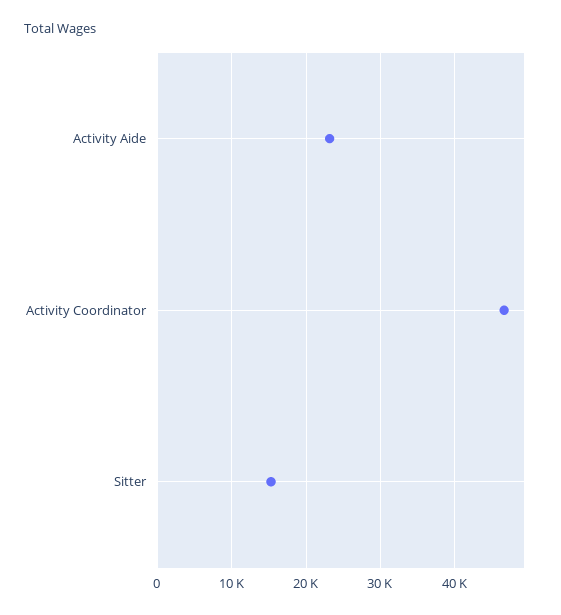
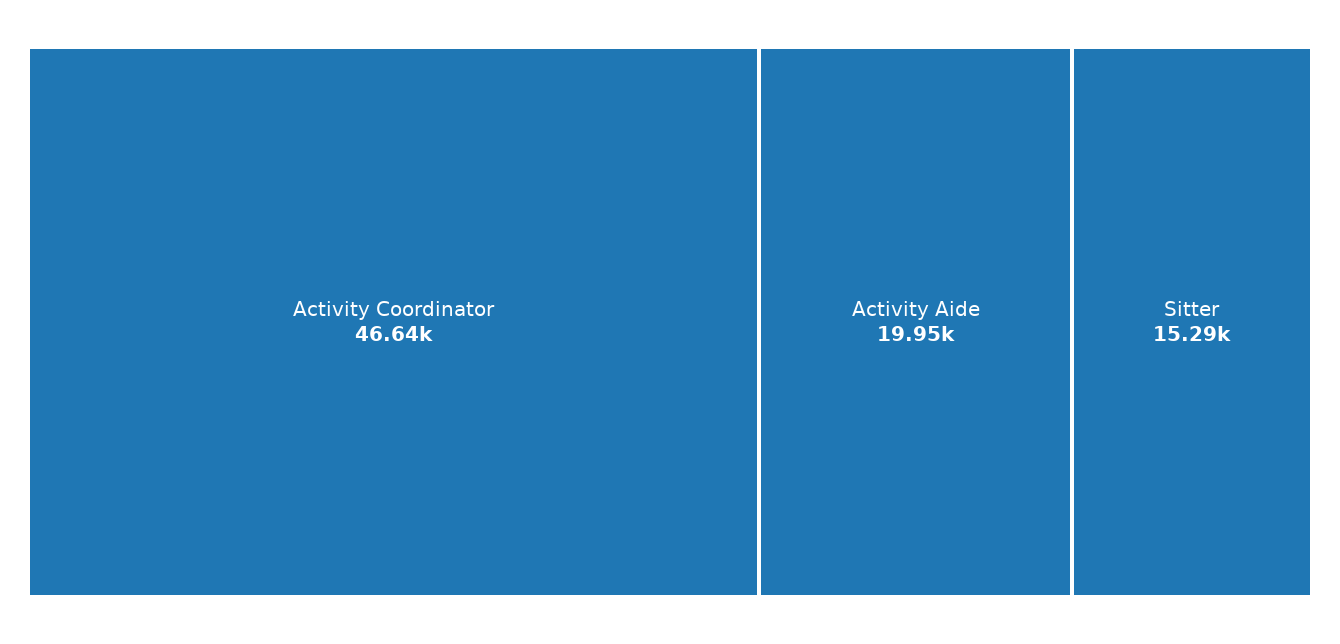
Activity Aide: 23000 -> 19950

